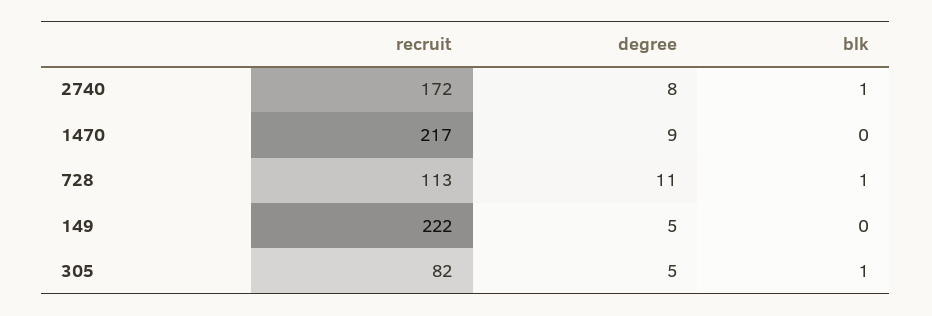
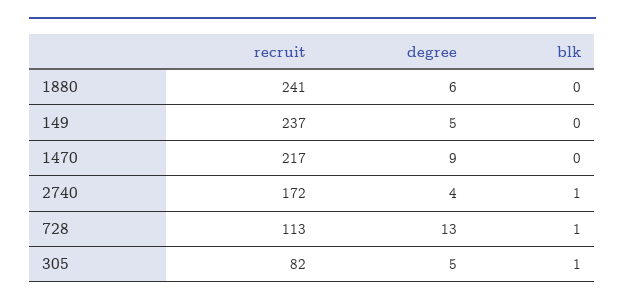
degree, 2740: 8 -> 4
degree, 728: 11 -> 13
recruit, 149: 222 -> 237
recruit, 1880: none -> 241
degree, 1880: none -> 6
blk, 1880: none -> 0

